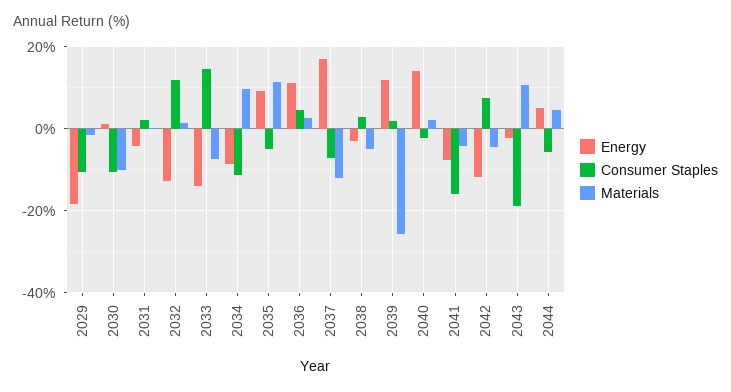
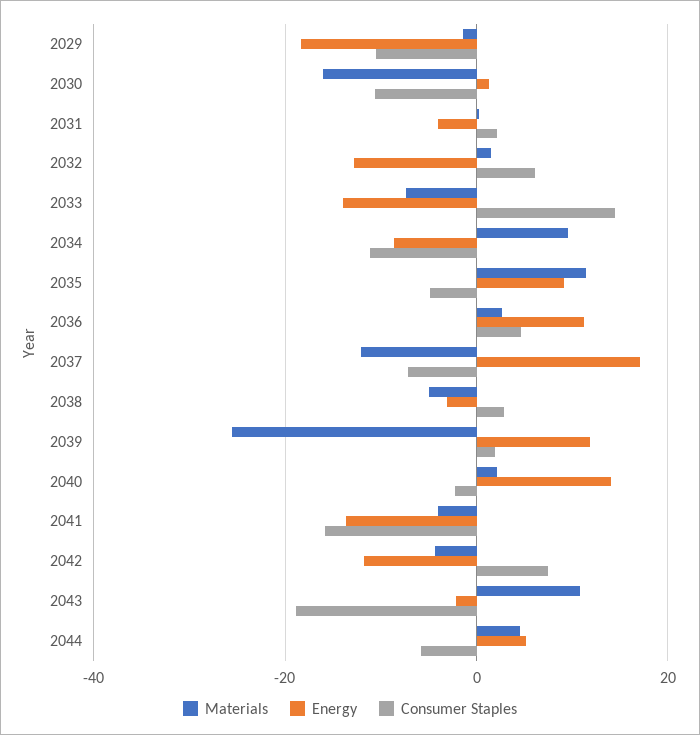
Materials, 2030: -10 -> -16
Consumer Staples, 2032: 12 -> 6
Energy, 2041: -8 -> -14

